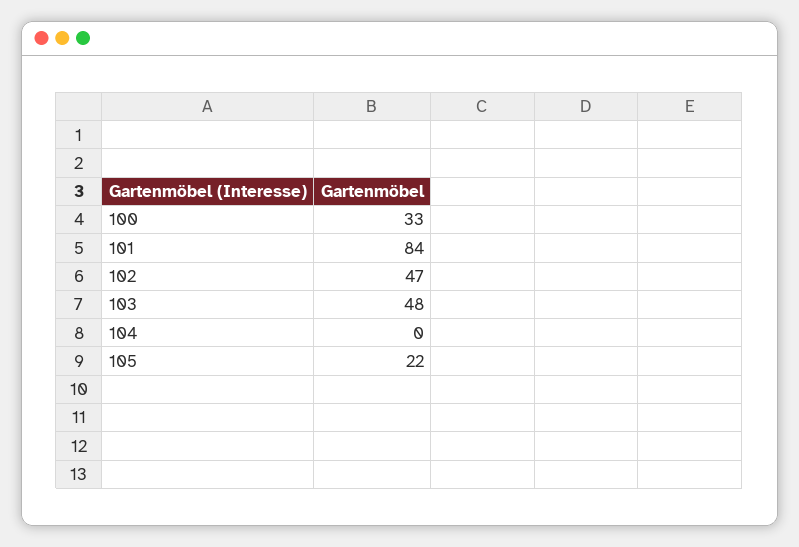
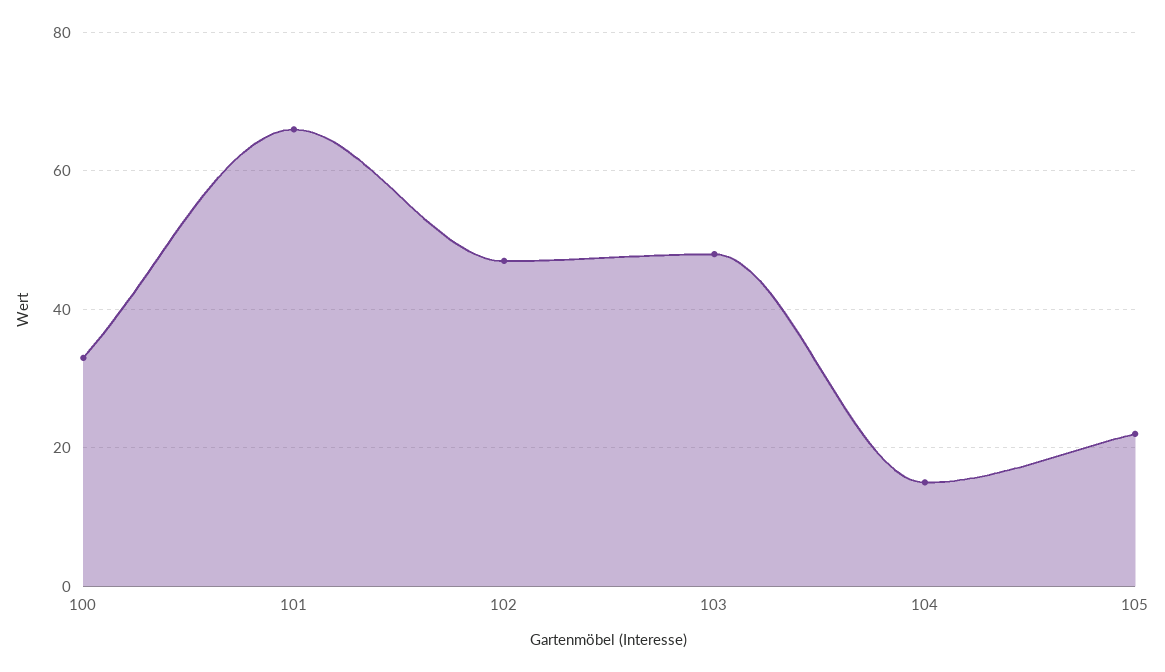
101: 84 -> 65
104: 0 -> 15

